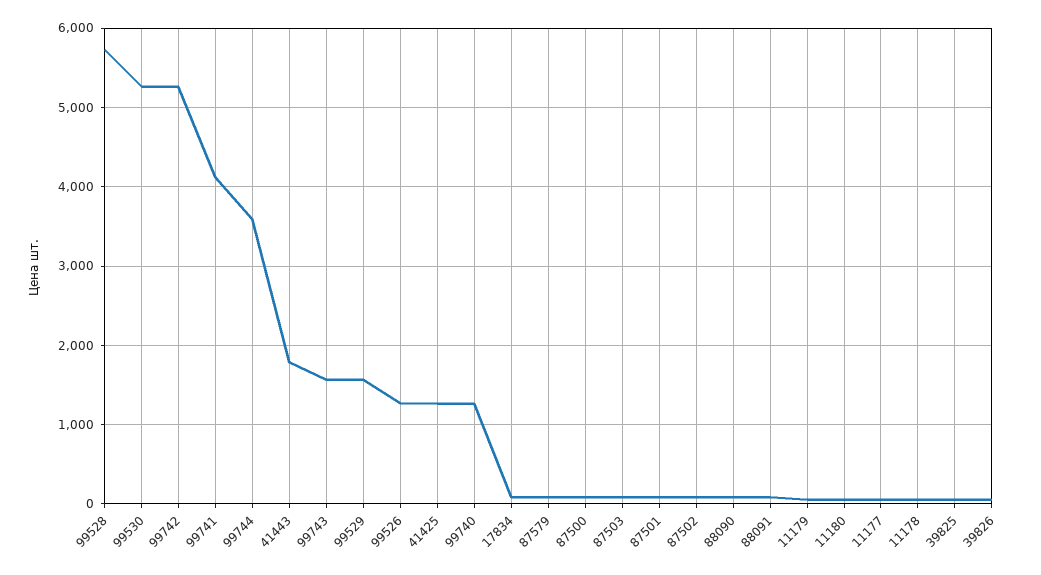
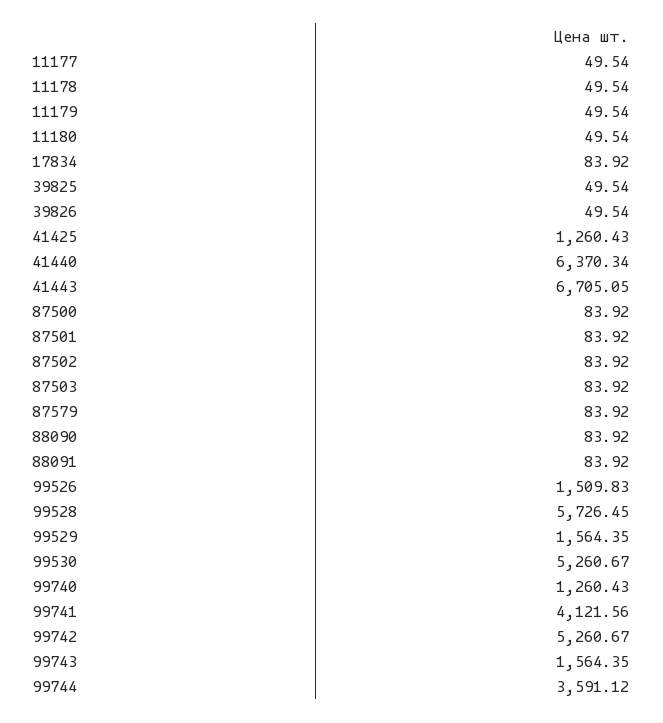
41443: 1800 -> 6705.05
99526: 1300 -> 1509.83
41440: none -> 6370.34

